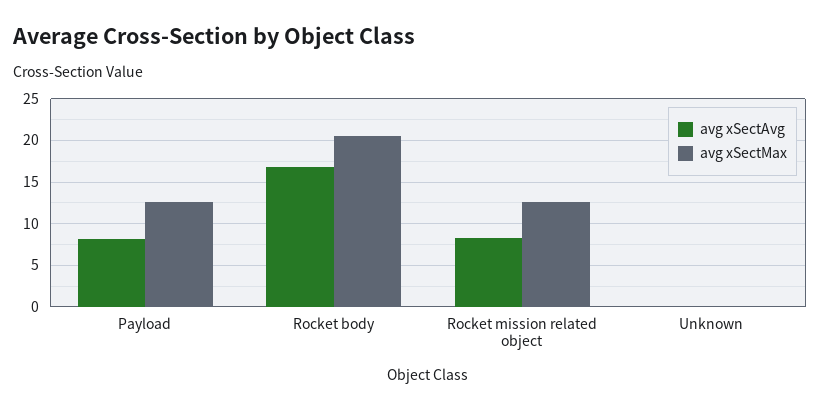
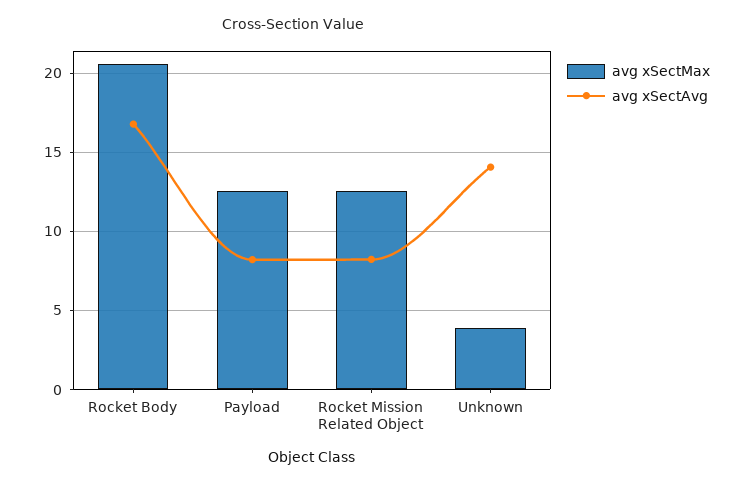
avg xSectAvg, Unknown: 0 -> 14
avg xSectMax, Unknown: 0 -> 4

